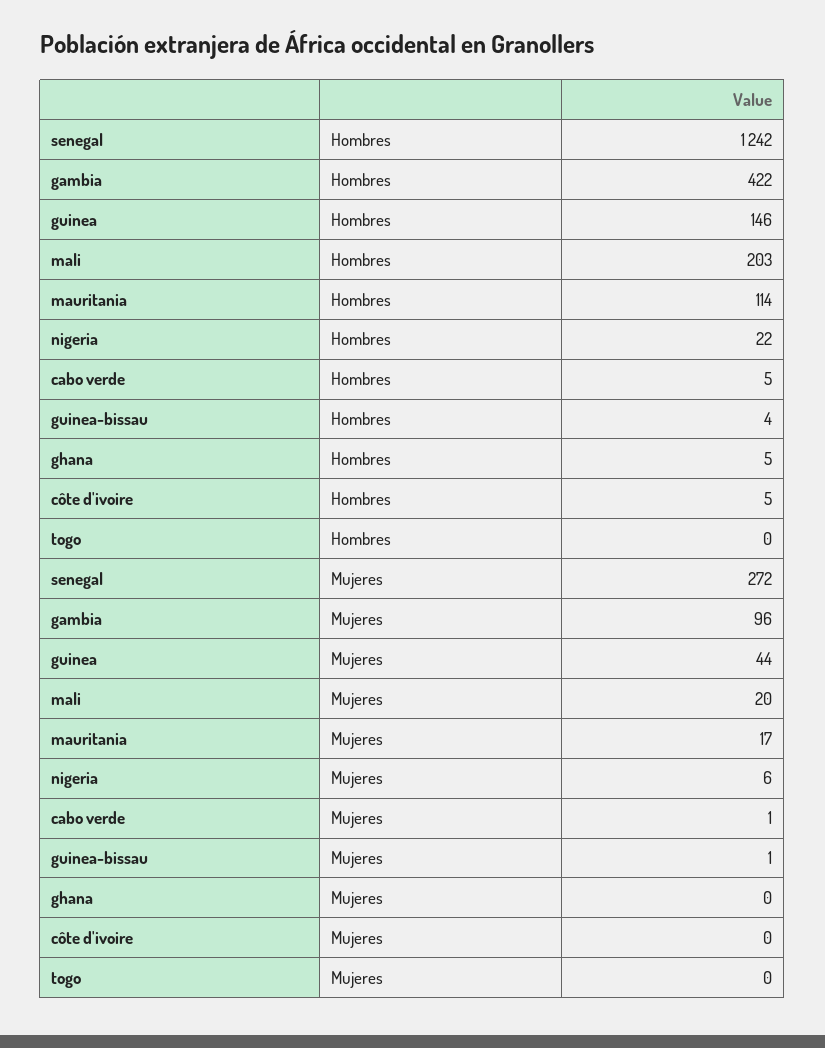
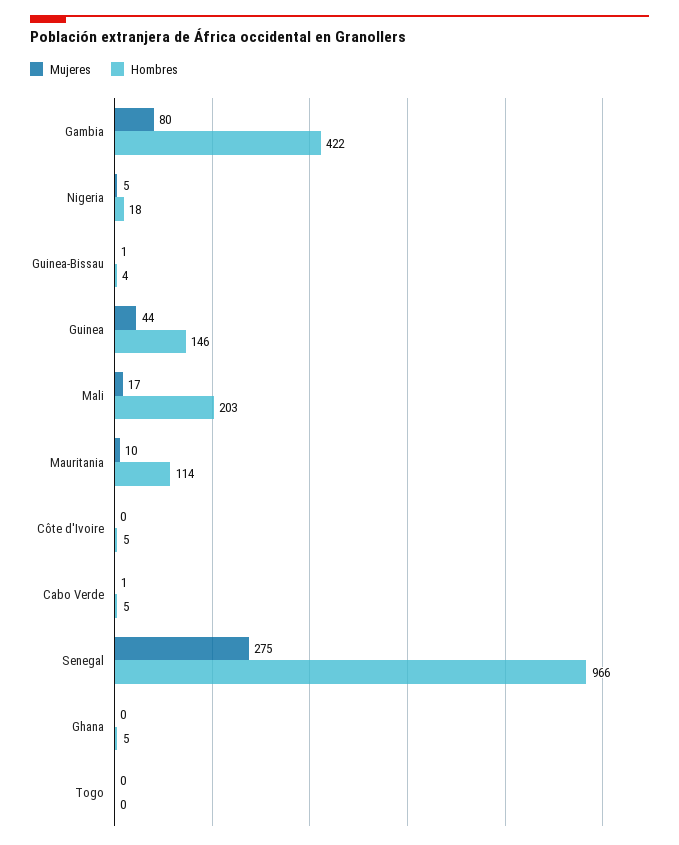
Hombres, senegal: 1242 -> 966
Hombres, nigeria: 22 -> 18
Mujeres, senegal: 272 -> 275
Mujeres, gambia: 96 -> 80
Mujeres, mali: 20 -> 17
Mujeres, mauritania: 17 -> 10
Mujeres, nigeria: 6 -> 5

